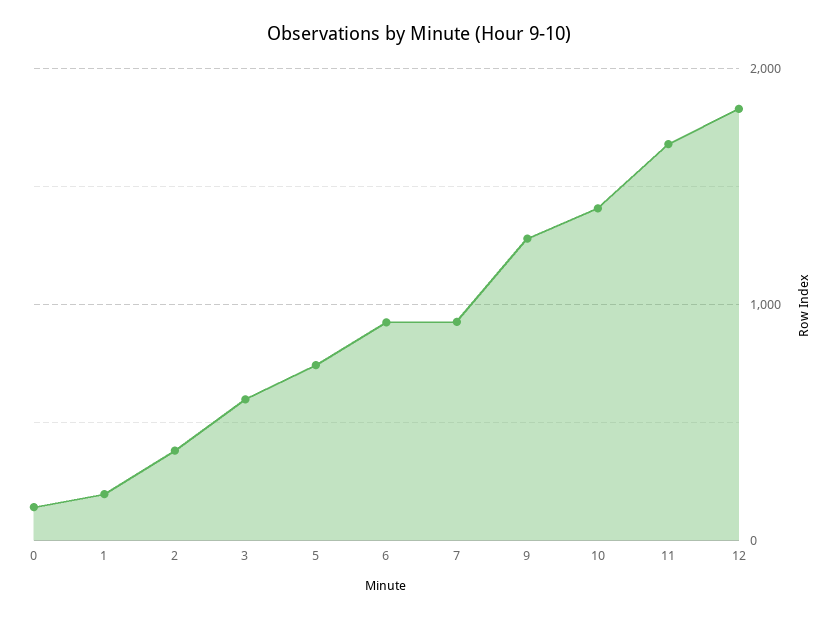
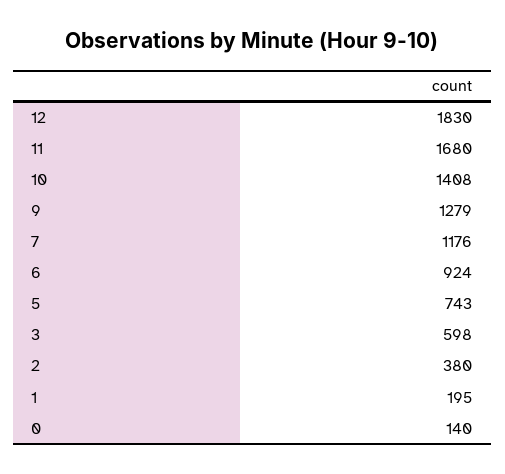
7: 900 -> 1176

